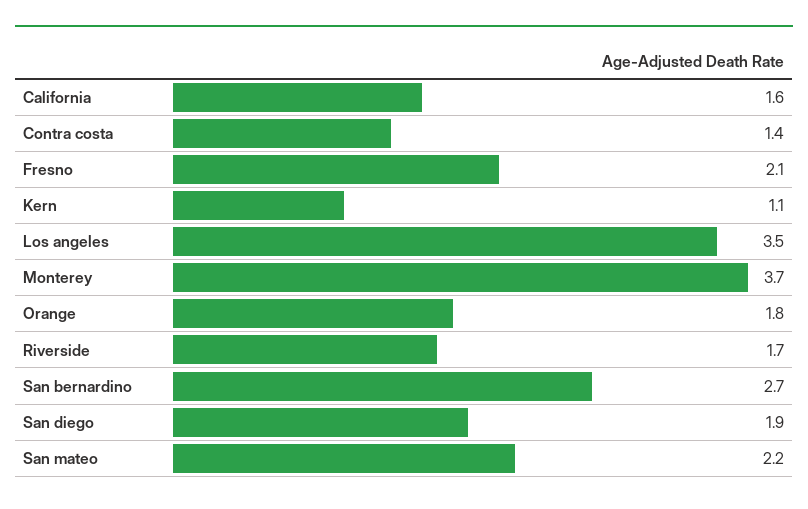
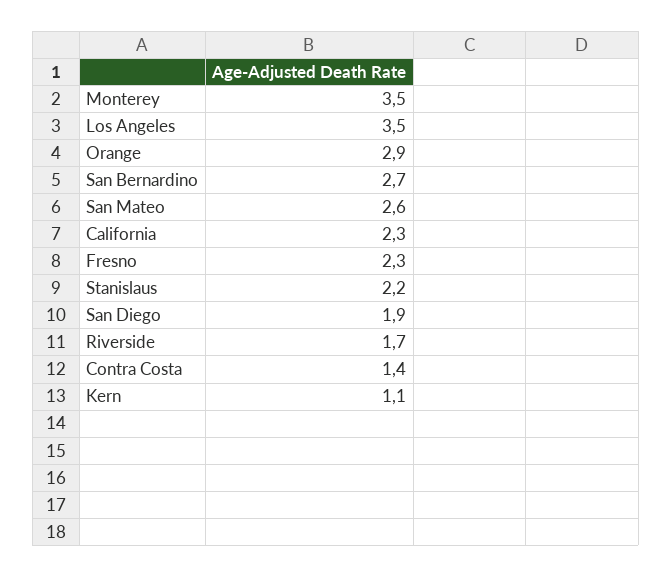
California: 1.6 -> 2.3
Fresno: 2.1 -> 2.3
Monterey: 3.7 -> 3.5
Orange: 1.8 -> 2.9
San mateo: 2.2 -> 2.6
Stanislaus: none -> 2.2

